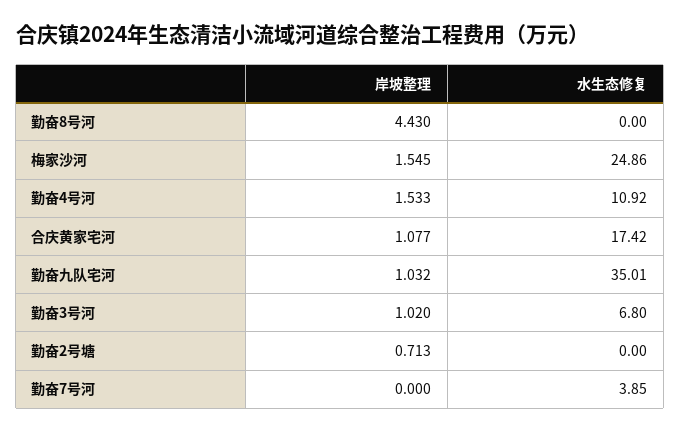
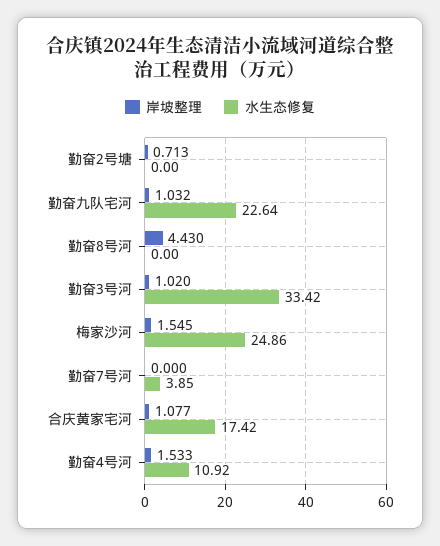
水生态修复, 勤奋九队宅河: 35.01 -> 22.64
水生态修复, 勤奋3号河: 6.8 -> 33.42

